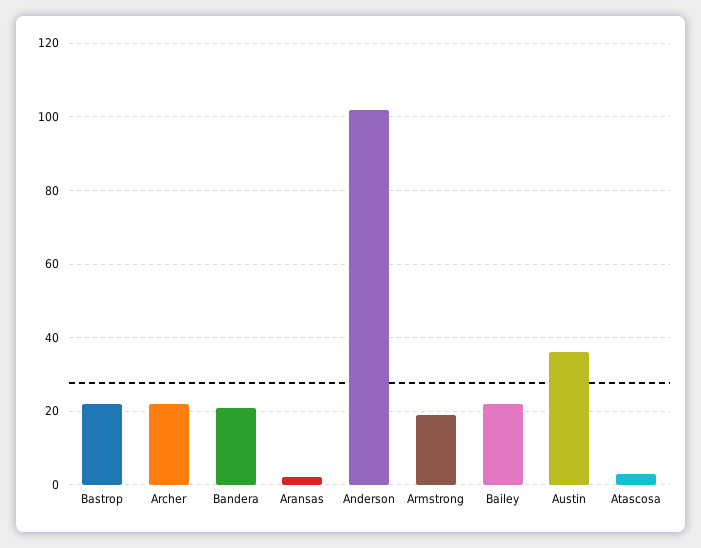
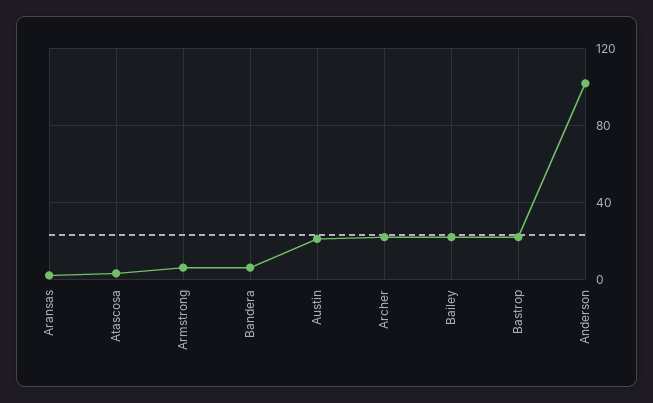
Bandera: 20 -> 5
Armstrong: 20 -> 5
Austin: 35 -> 20

